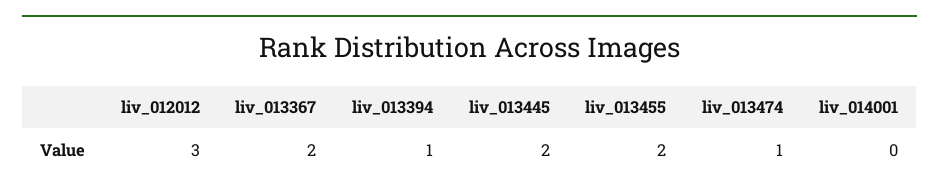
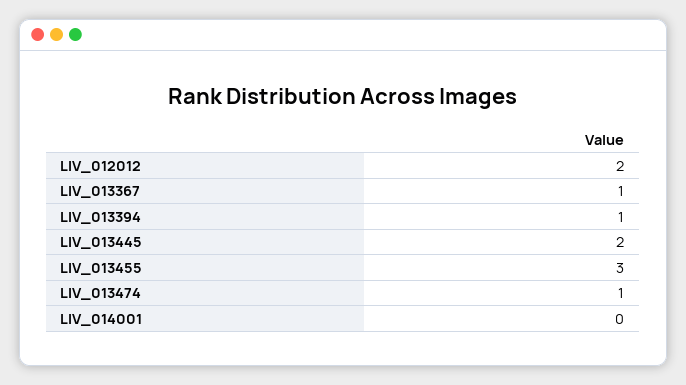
liv_012012: 3 -> 2
liv_013367: 2 -> 1
liv_013455: 2 -> 3

